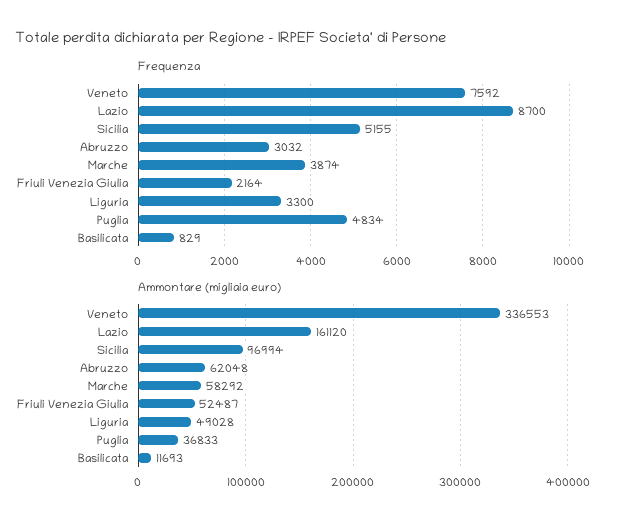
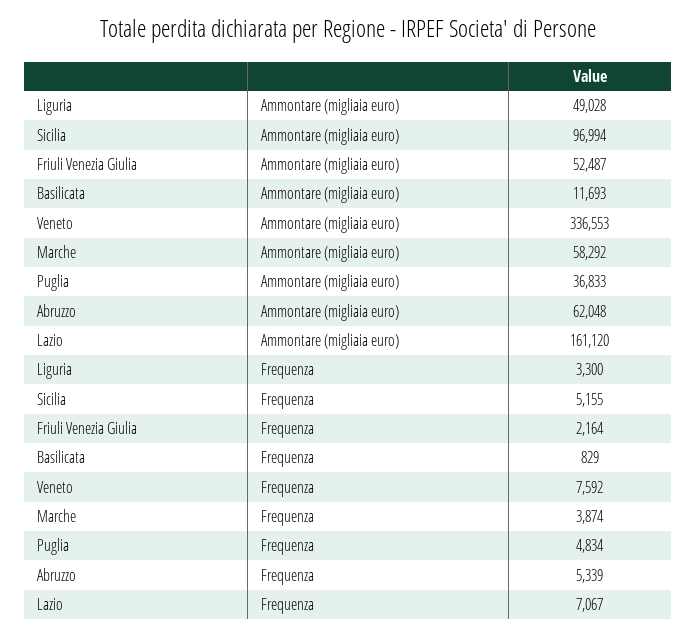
Frequenza, Lazio: 8700 -> 7067
Frequenza, Abruzzo: 3032 -> 5339

